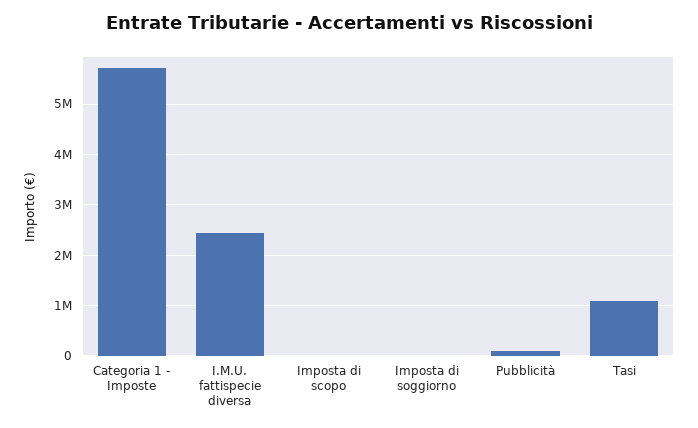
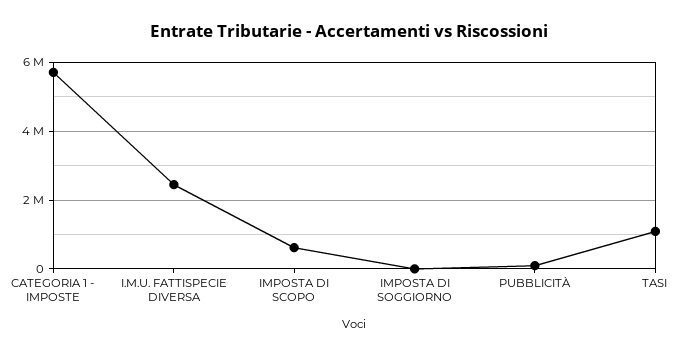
Imposta di scopo: 0 -> 600000

